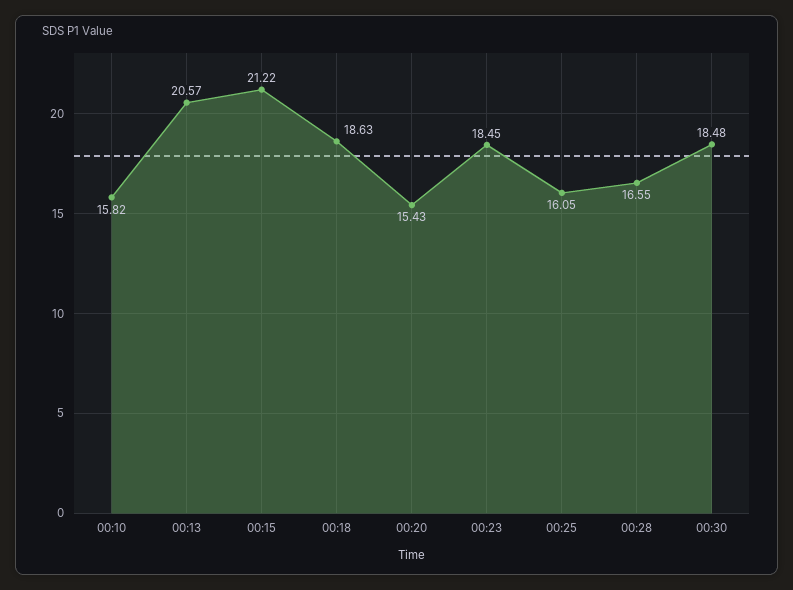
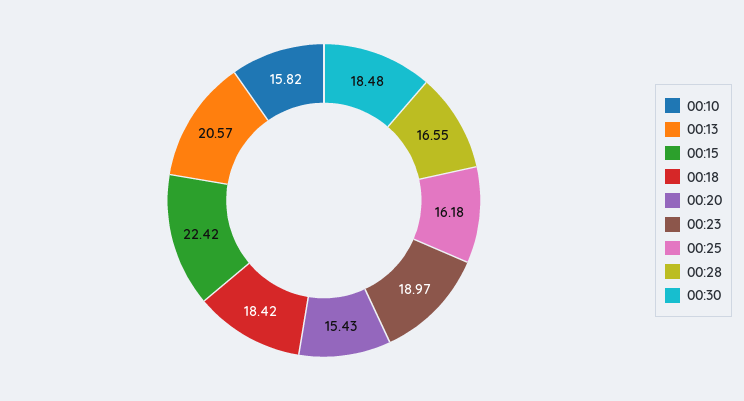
00:15: 21.22 -> 22.42
00:18: 18.63 -> 18.42
00:23: 18.45 -> 18.97
00:25: 16.05 -> 16.18

